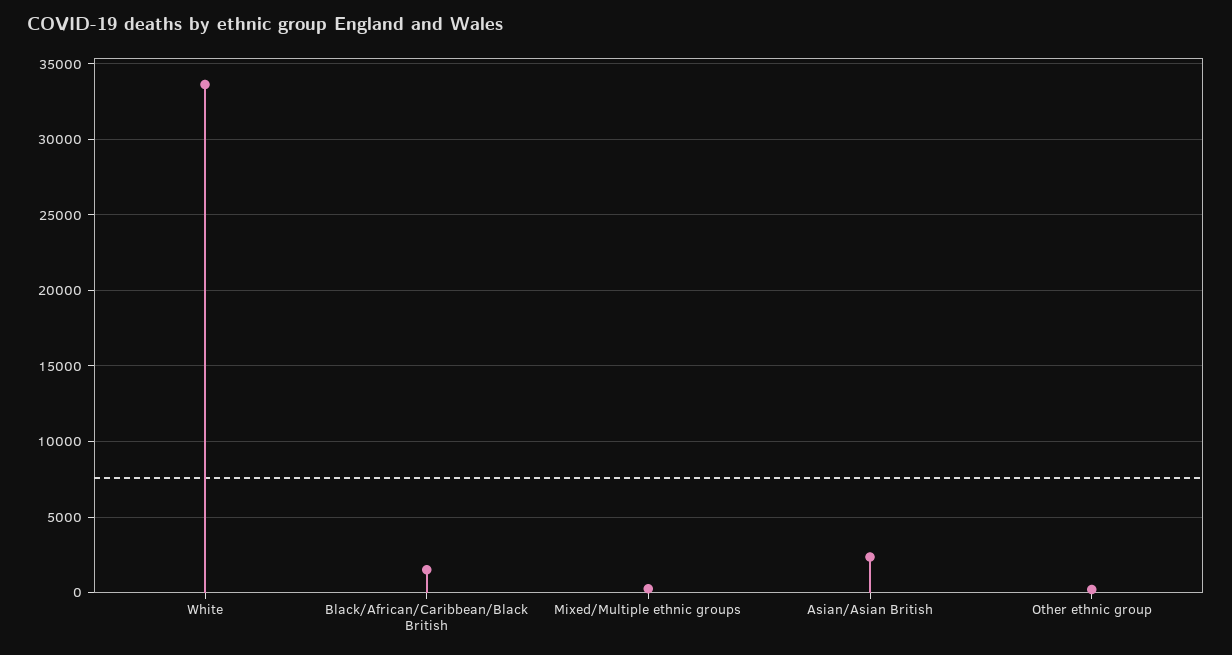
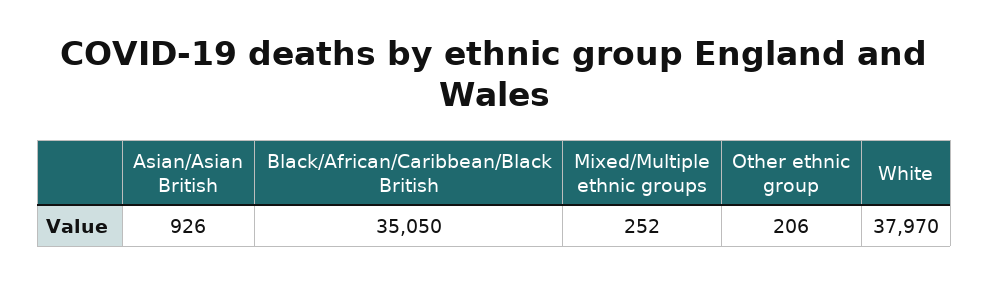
White: 33500 -> 37970
Black/African/Caribbean/Black British: 1500 -> 35050
Asian/Asian British: 2500 -> 926

